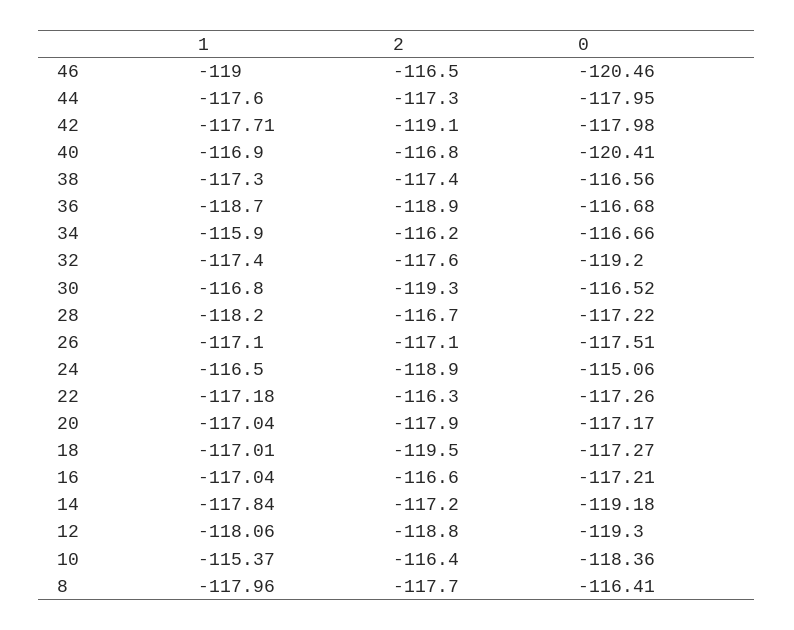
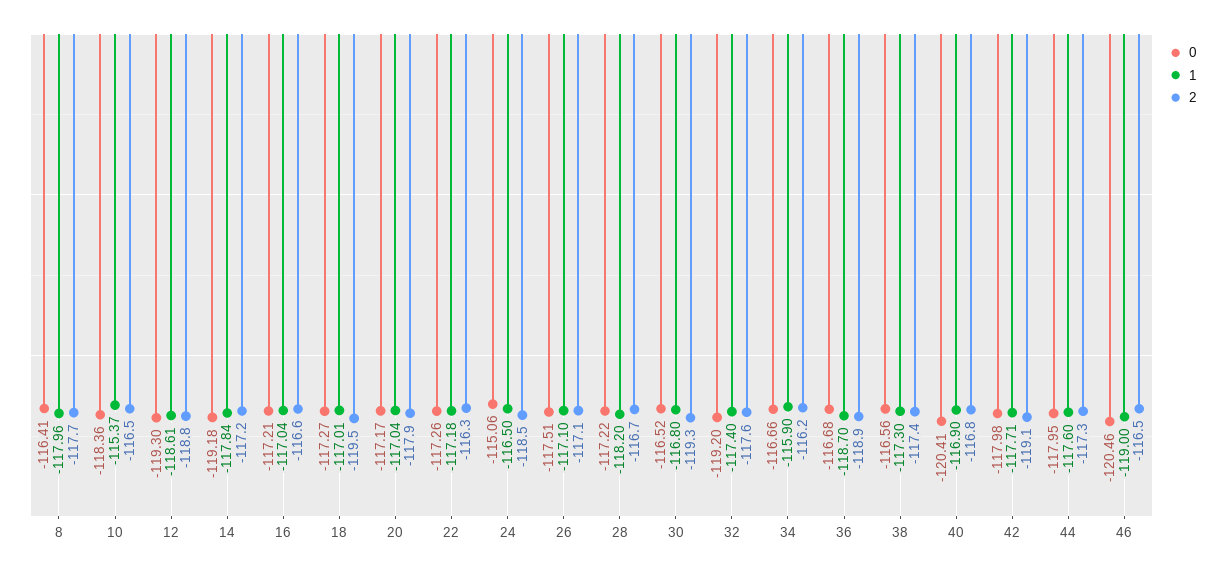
2, 24: -118.9 -> -118.5
1, 12: -118.06 -> -118.61
2, 10: -116.4 -> -116.5

